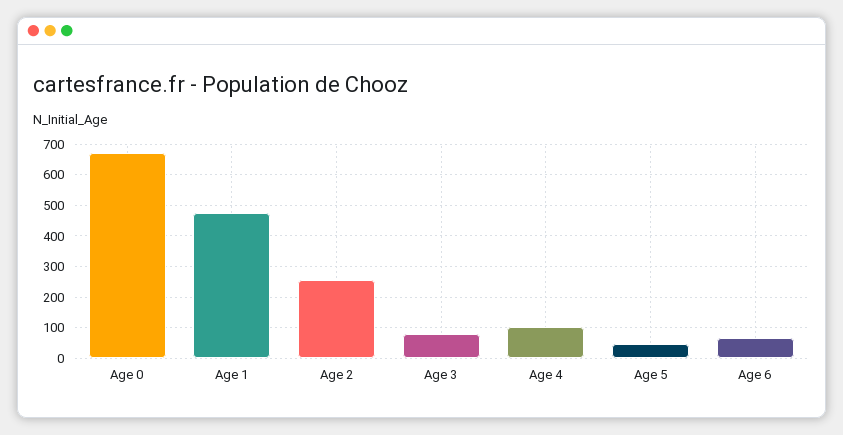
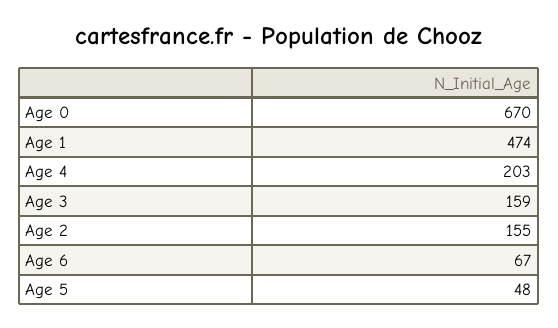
Age 2: 260 -> 155
Age 3: 80 -> 159
Age 4: 100 -> 203

